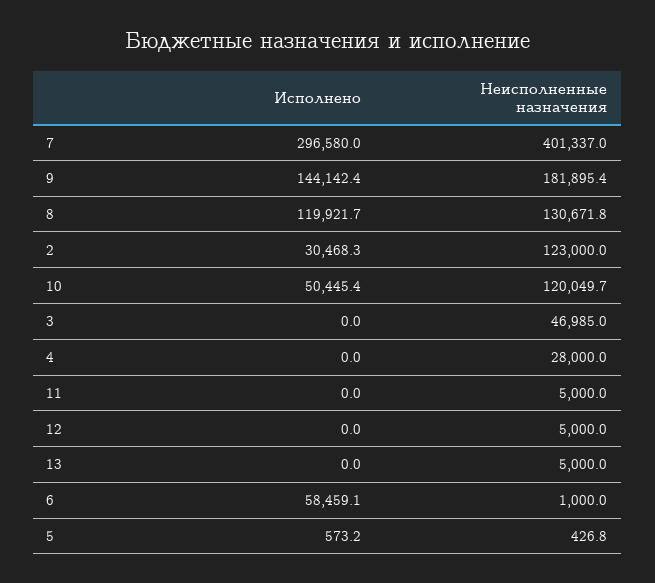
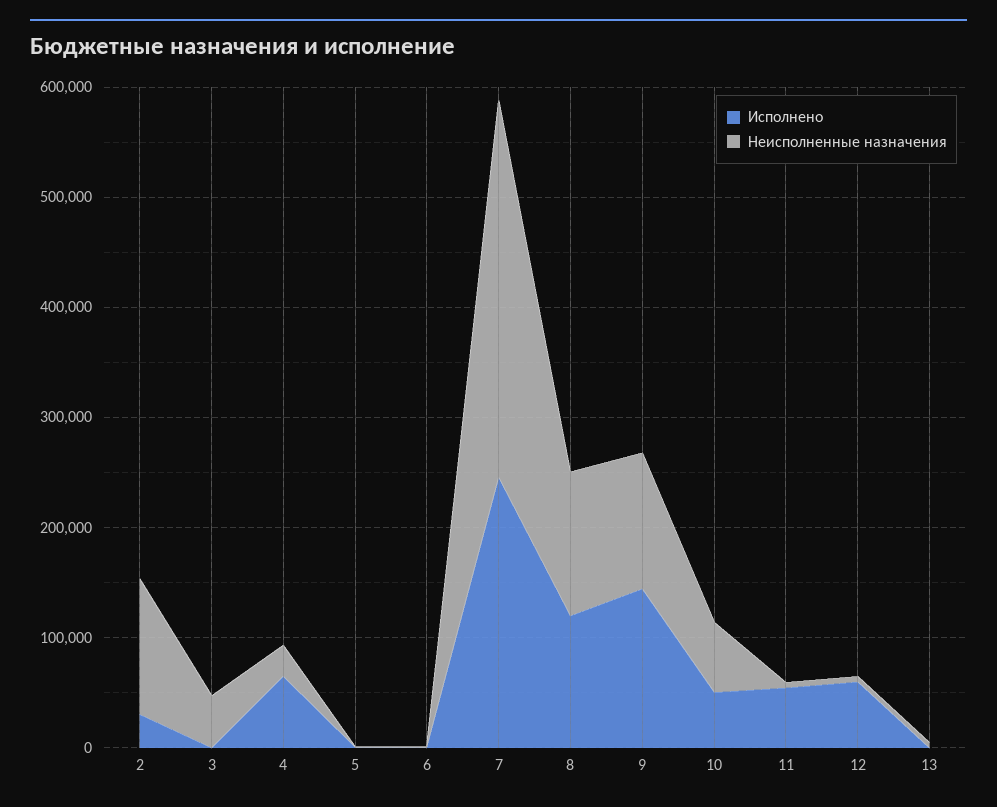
Исполнено, 7: 296580 -> 240000
Неисполненные назначения, 7: 401337 -> 340000
Неисполненные назначения, 9: 181895.4 -> 120000
Неисполненные назначения, 10: 120049.7 -> 60000
Исполнено, 4: 0 -> 60000
Исполнено, 11: 0 -> 60000
Исполнено, 12: 0 -> 60000
Исполнено, 6: 58459.1 -> 0

